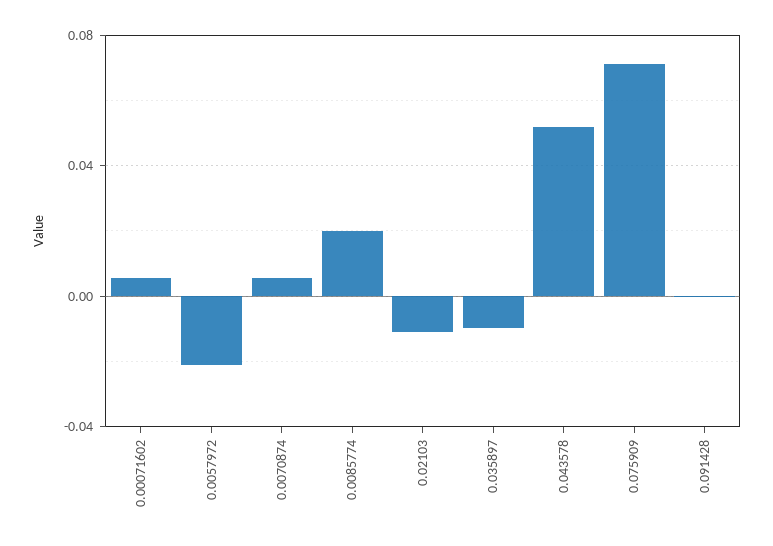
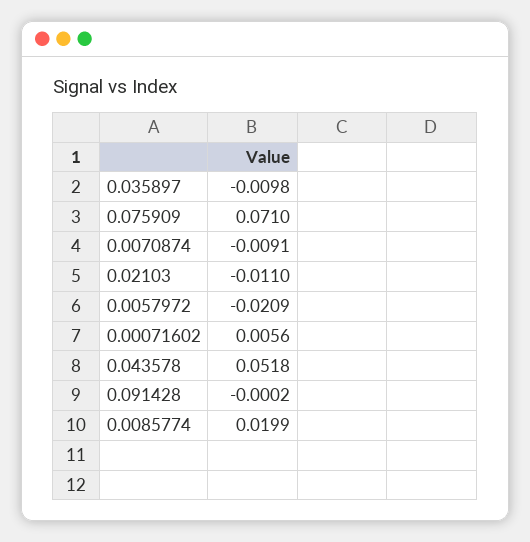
0.0070874: 0.005 -> -0.0091

